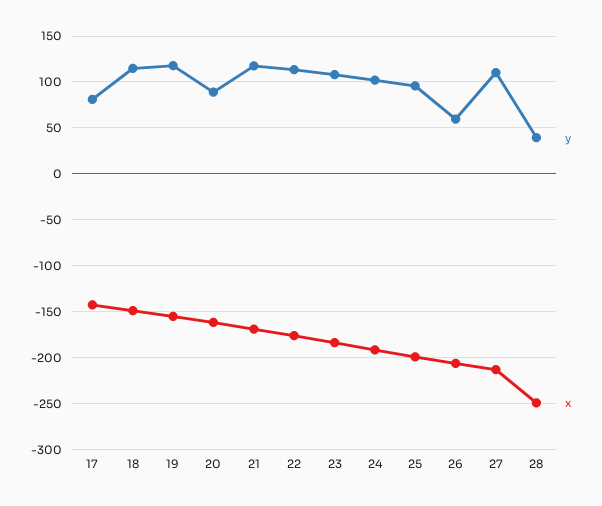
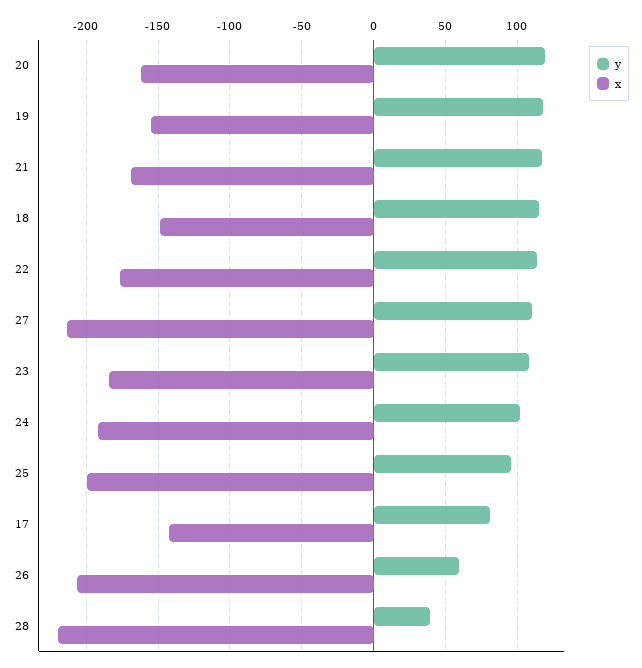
y, 20: 90 -> 120
x, 28: -250 -> -220

